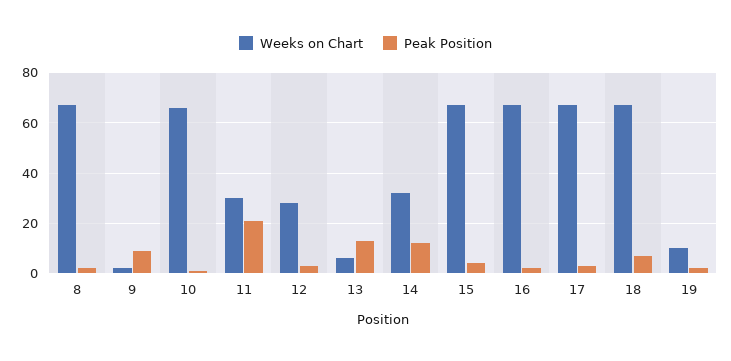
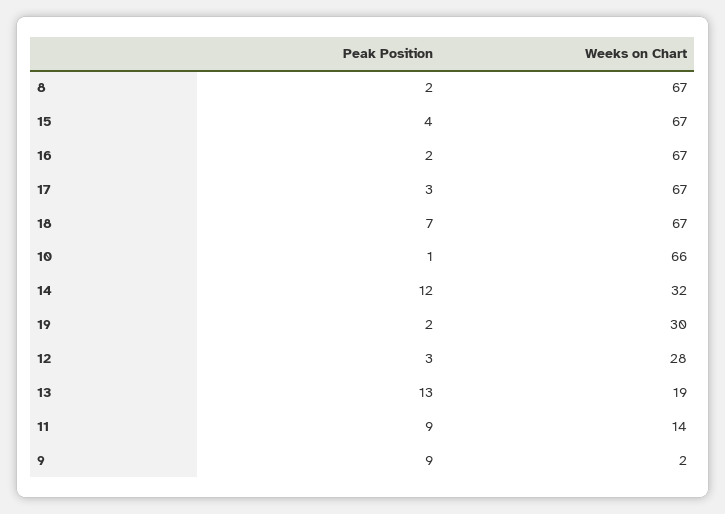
Weeks on Chart, 11: 30 -> 14
Peak Position, 11: 20 -> 9
Weeks on Chart, 13: 5 -> 19
Weeks on Chart, 19: 10 -> 30

